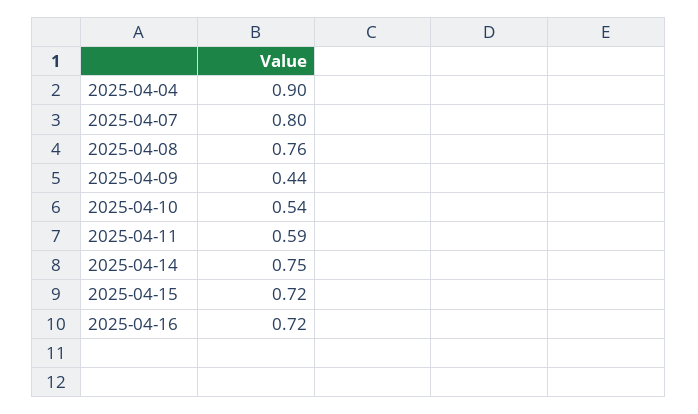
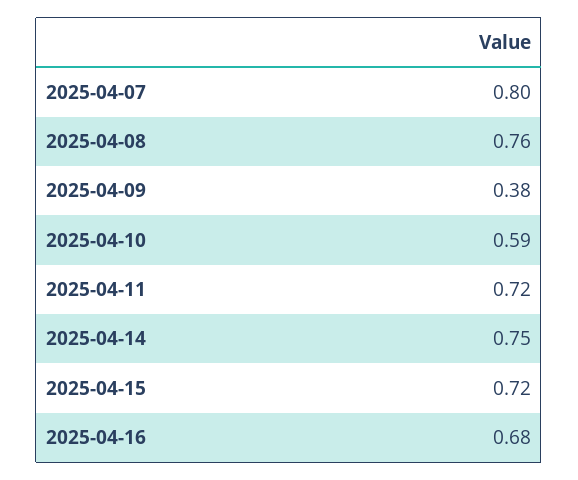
2025-04-04: 0.9 -> none
2025-04-09: 0.44 -> 0.38
2025-04-10: 0.54 -> 0.59
2025-04-11: 0.59 -> 0.72
2025-04-16: 0.72 -> 0.68

